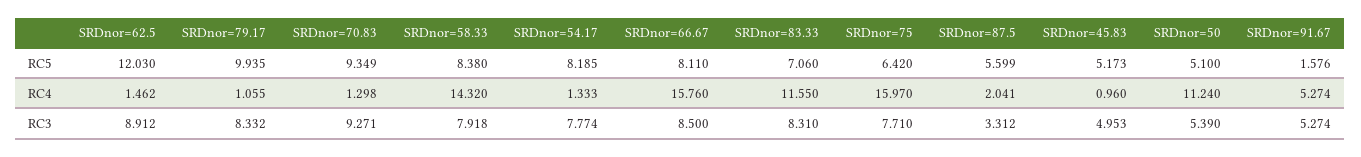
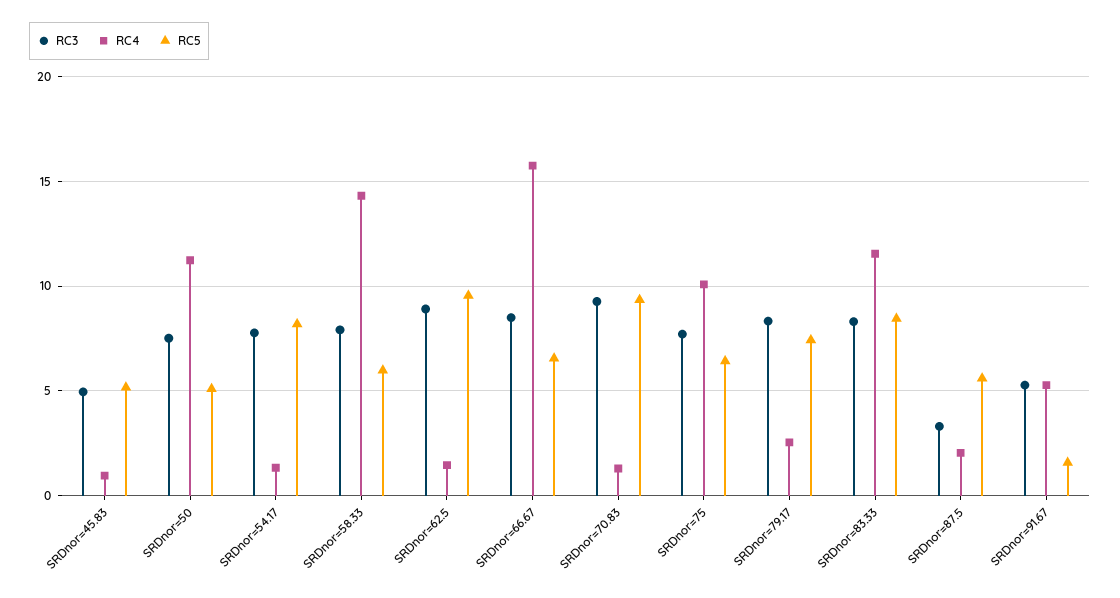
RC5, SRDnor=62.5: 12.03 -> 9.5
RC5, SRDnor=79.17: 9.935 -> 7.5
RC5, SRDnor=58.33: 8.38 -> 6
RC5, SRDnor=66.67: 8.11 -> 6.5
RC5, SRDnor=83.33: 7.06 -> 8.5
RC4, SRDnor=79.17: 1.055 -> 2.5
RC4, SRDnor=75: 15.97 -> 10
RC3, SRDnor=50: 5.39 -> 7.5

